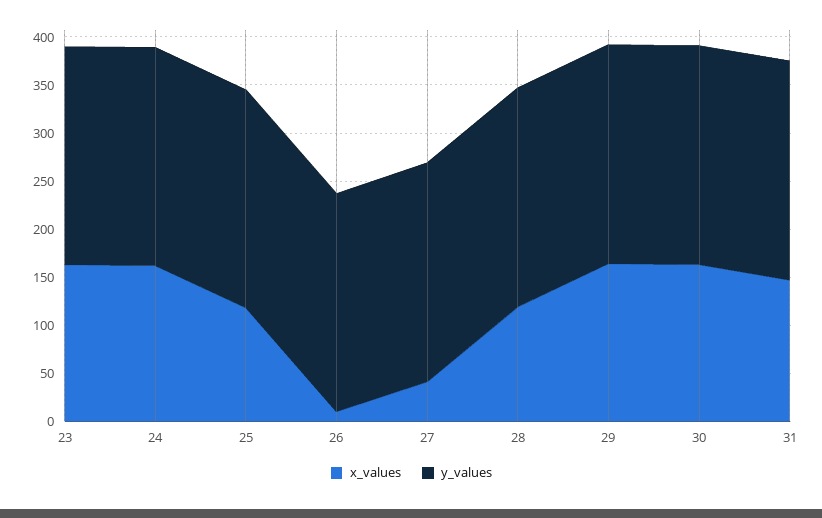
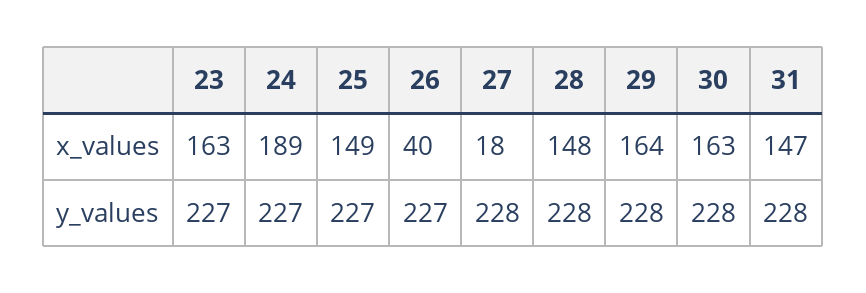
x_values, 24: 160 -> 189
x_values, 25: 120 -> 149
x_values, 26: 10 -> 40
x_values, 27: 40 -> 18
x_values, 28: 120 -> 148

